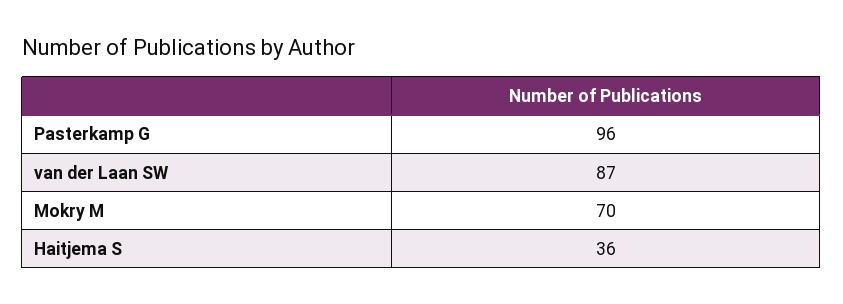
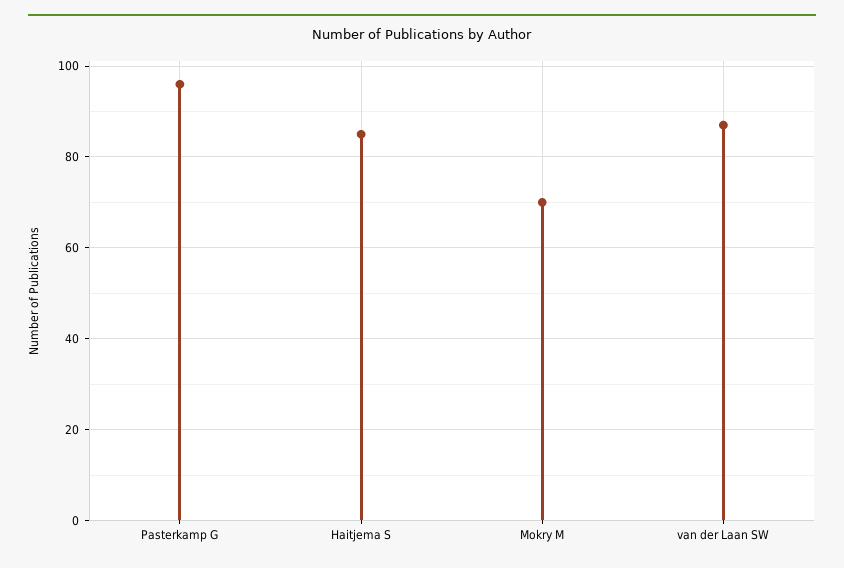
Haitjema S: 36 -> 85

